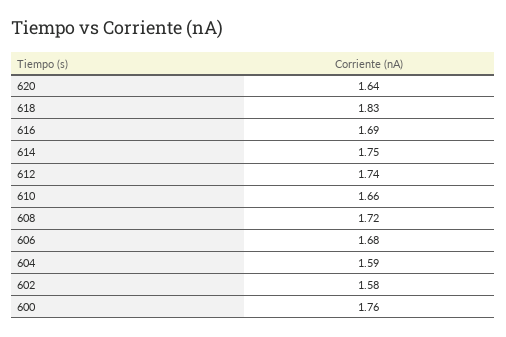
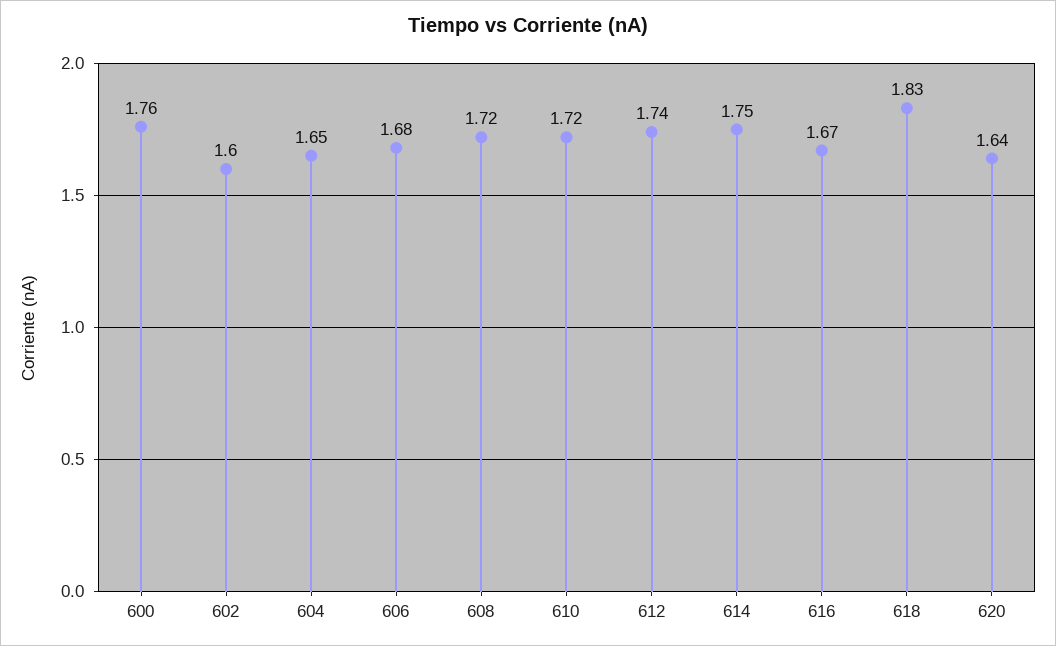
616: 1.69 -> 1.67
610: 1.66 -> 1.72
604: 1.59 -> 1.65
602: 1.58 -> 1.6

